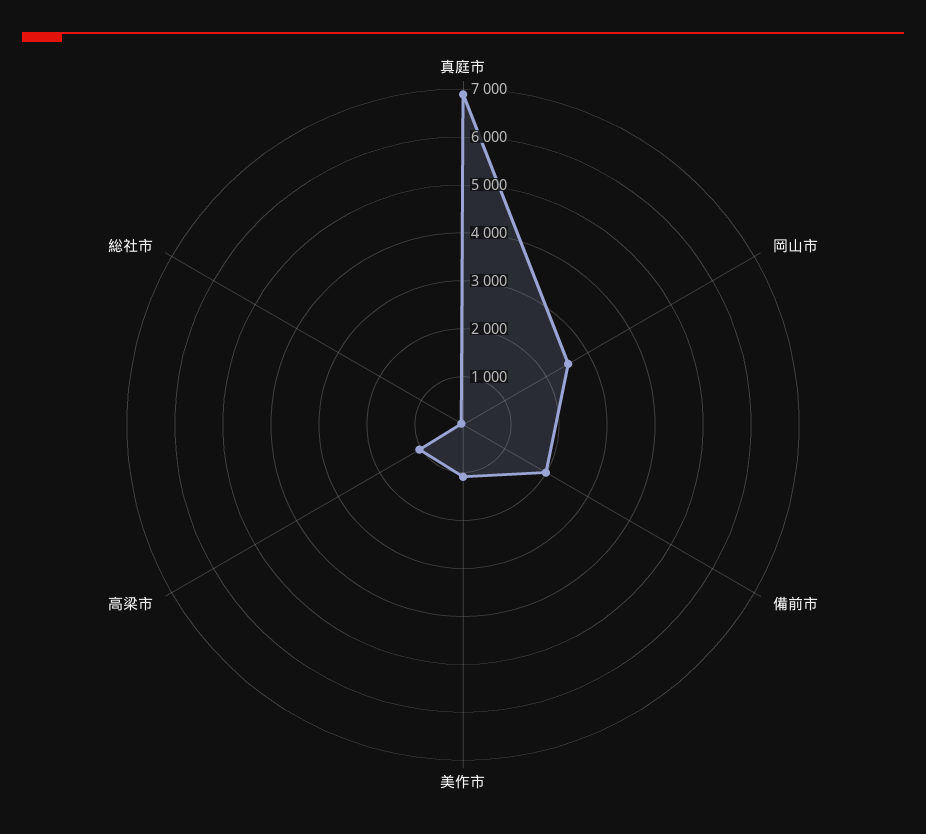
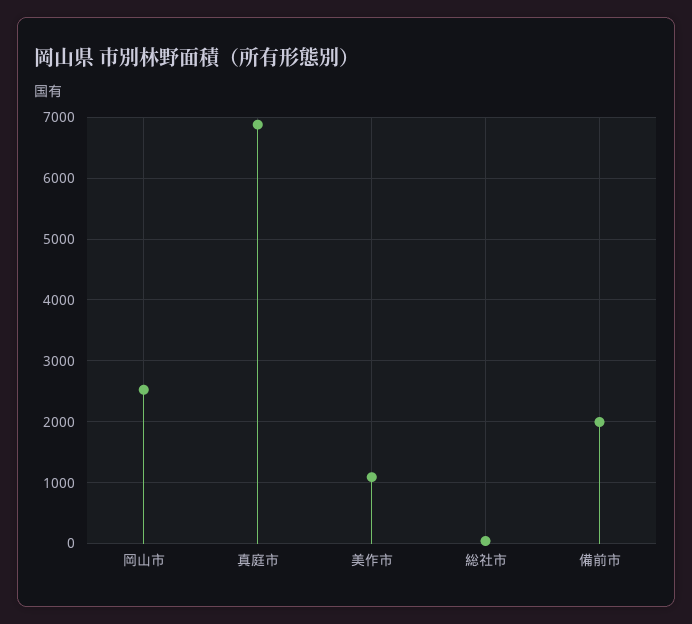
高梁市: 1000 -> none

